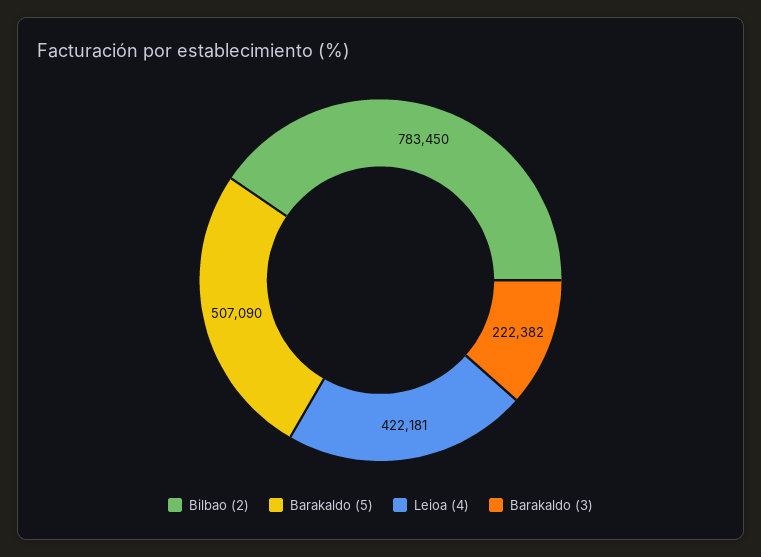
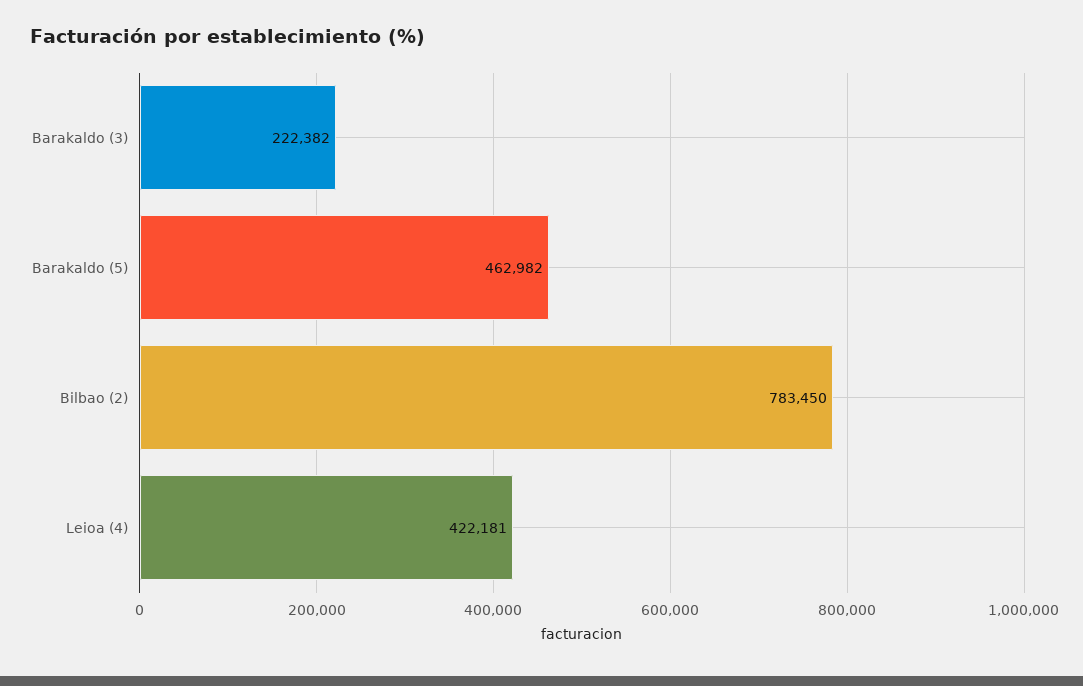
Barakaldo (5): 507090 -> 462982

